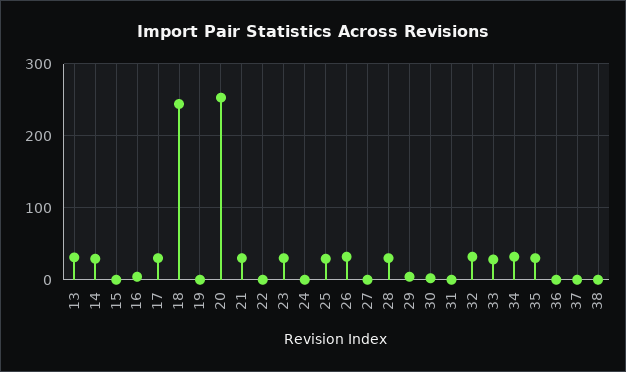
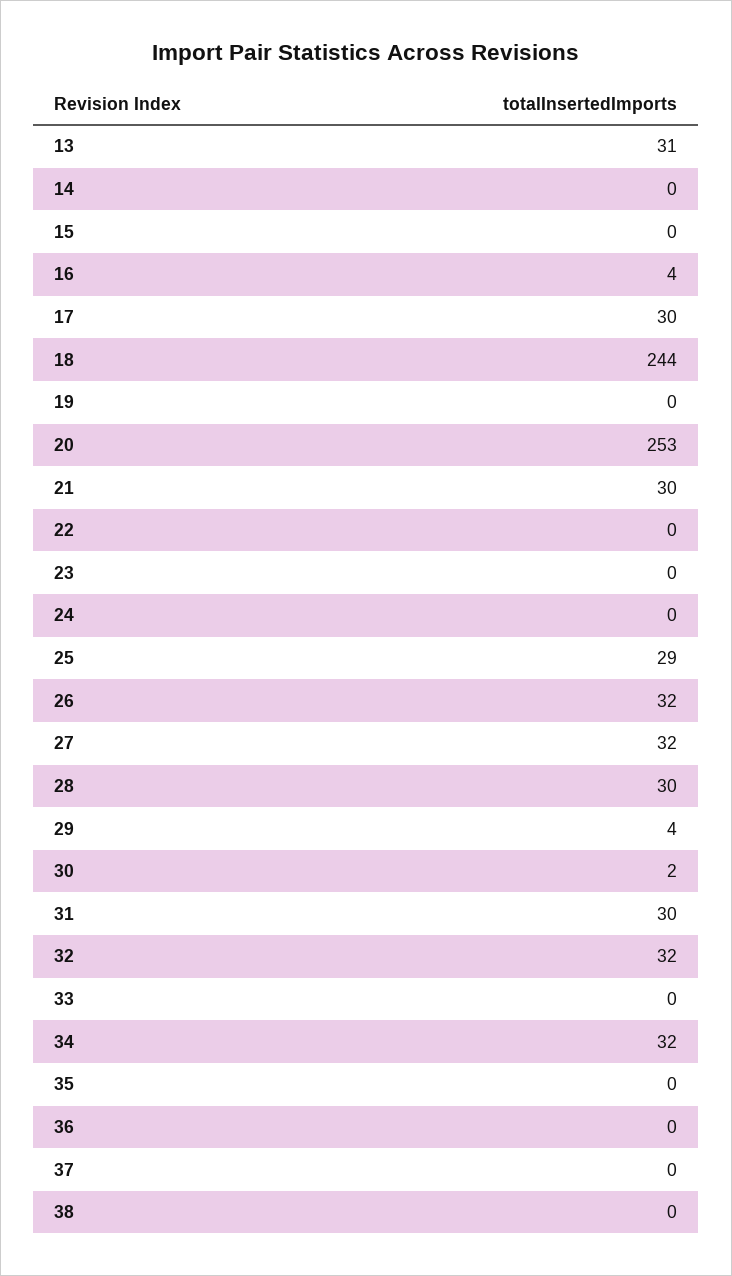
14: 30 -> 0
23: 30 -> 0
27: 0 -> 32
31: 0 -> 30
33: 30 -> 0
35: 30 -> 0

